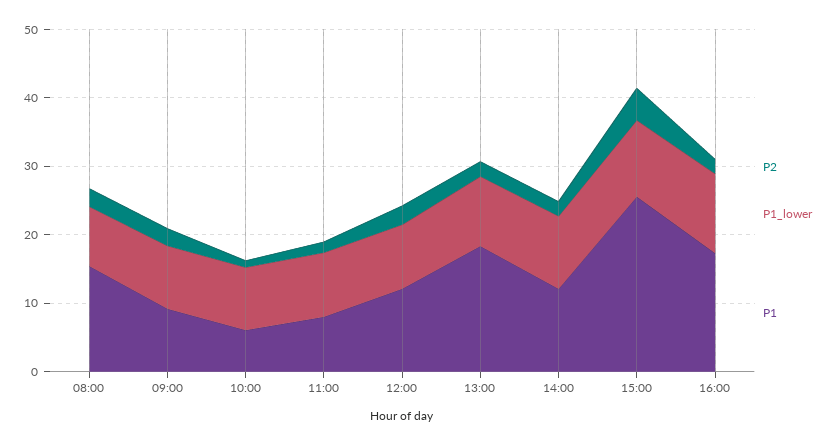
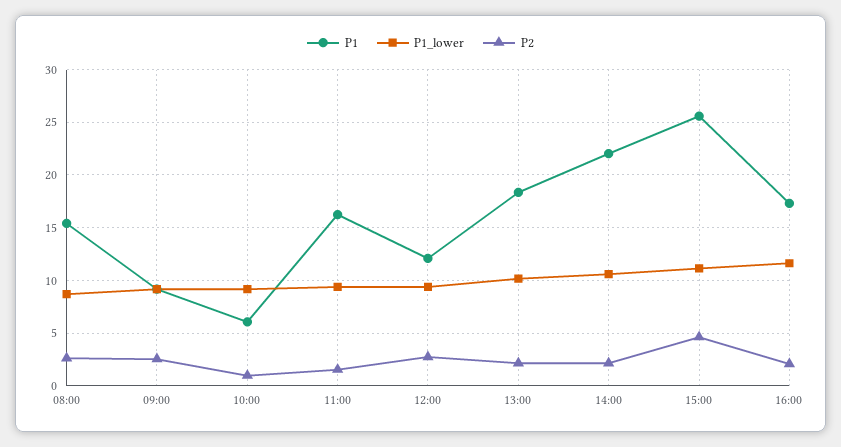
P1, 11:00: 8 -> 16
P1, 14:00: 12 -> 22

